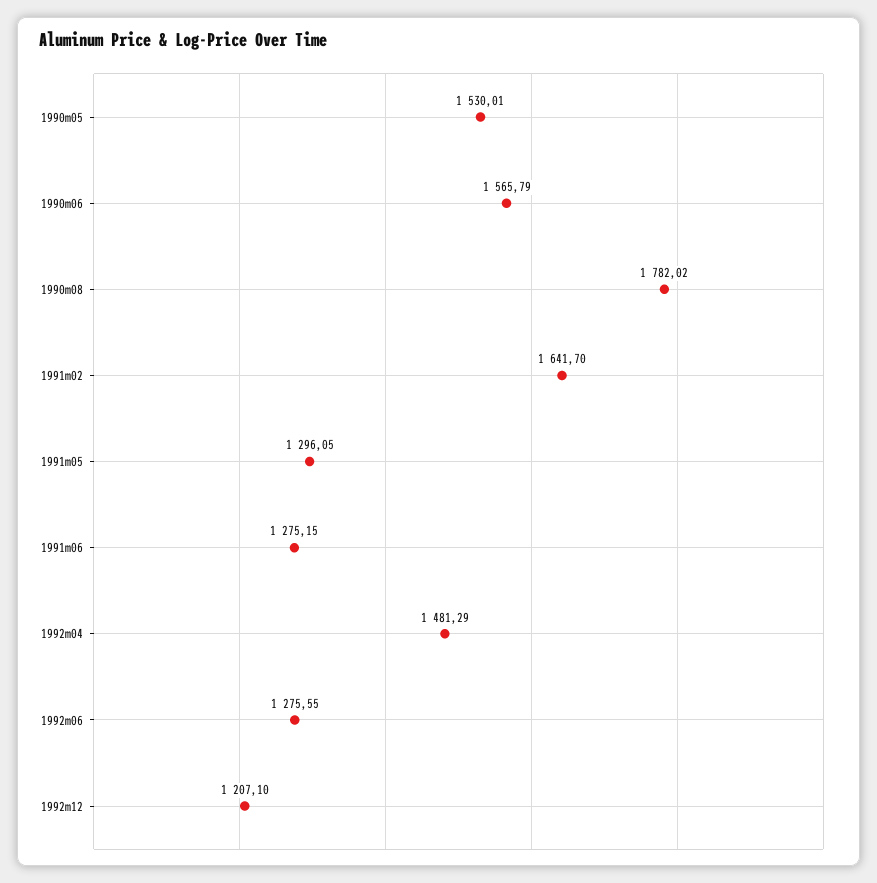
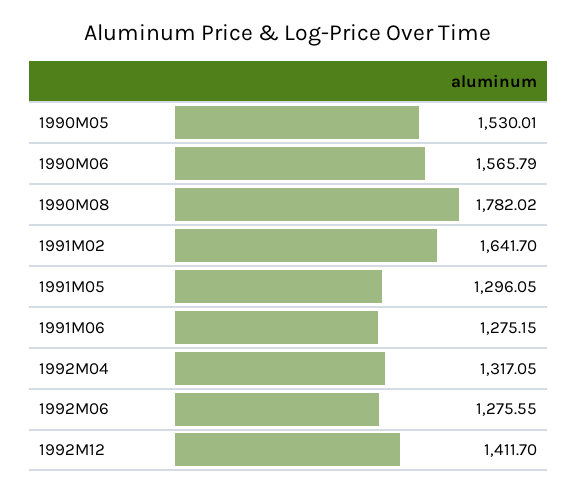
1992m04: 1481.29 -> 1317.05
1992m12: 1207.1 -> 1411.7

